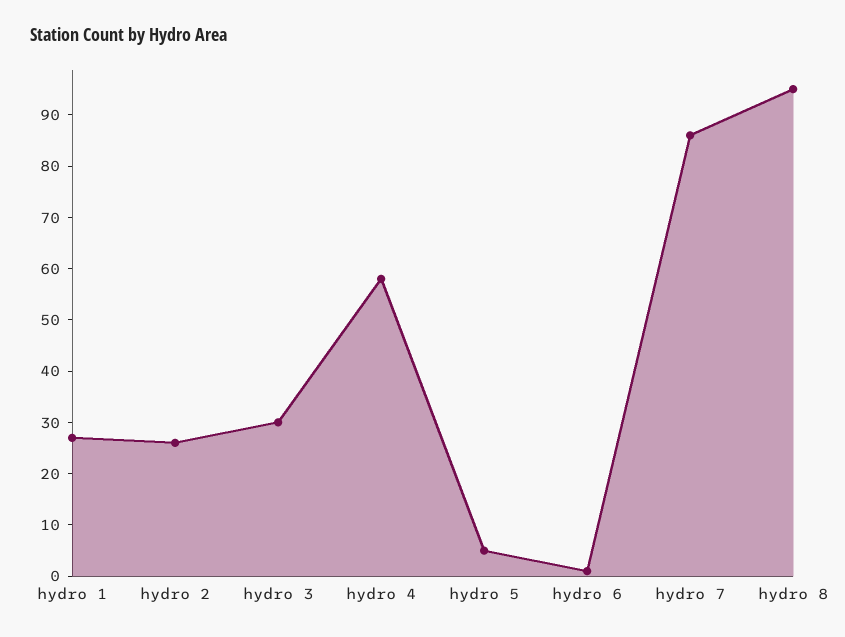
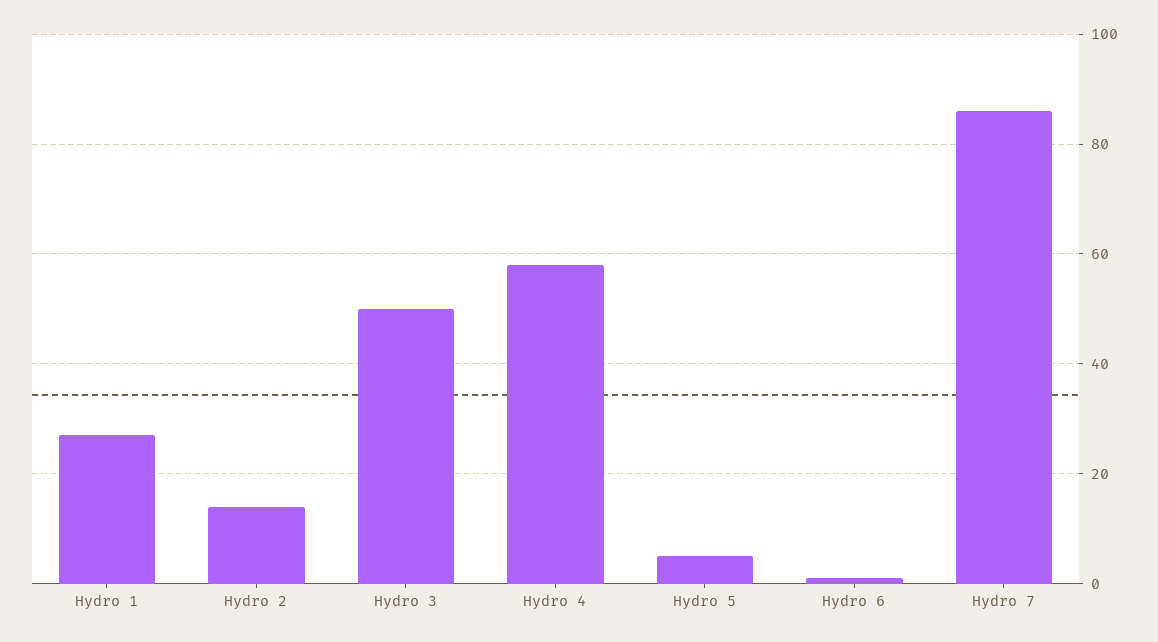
hydro 2: 25 -> 15
hydro 3: 30 -> 50
hydro 8: 95 -> none

